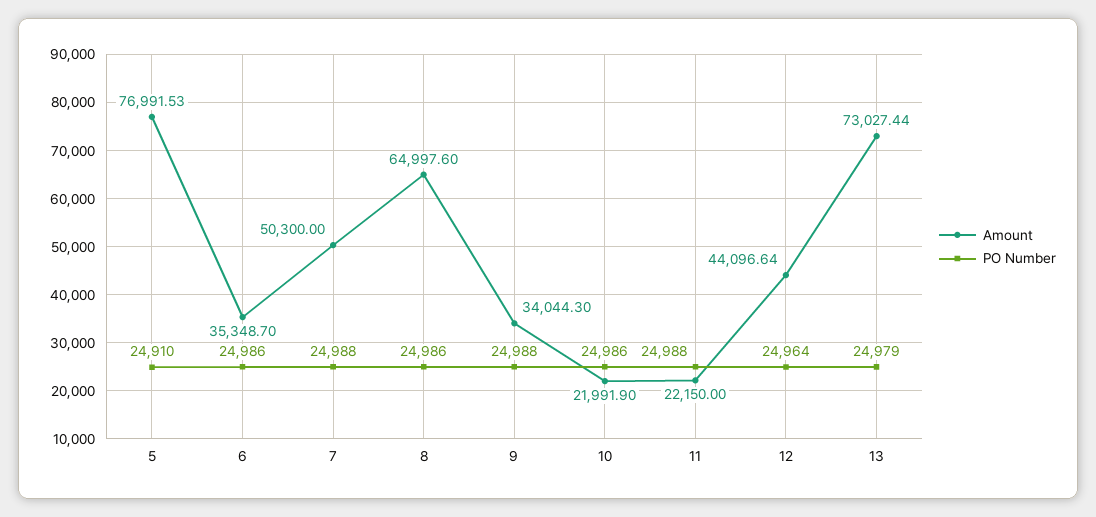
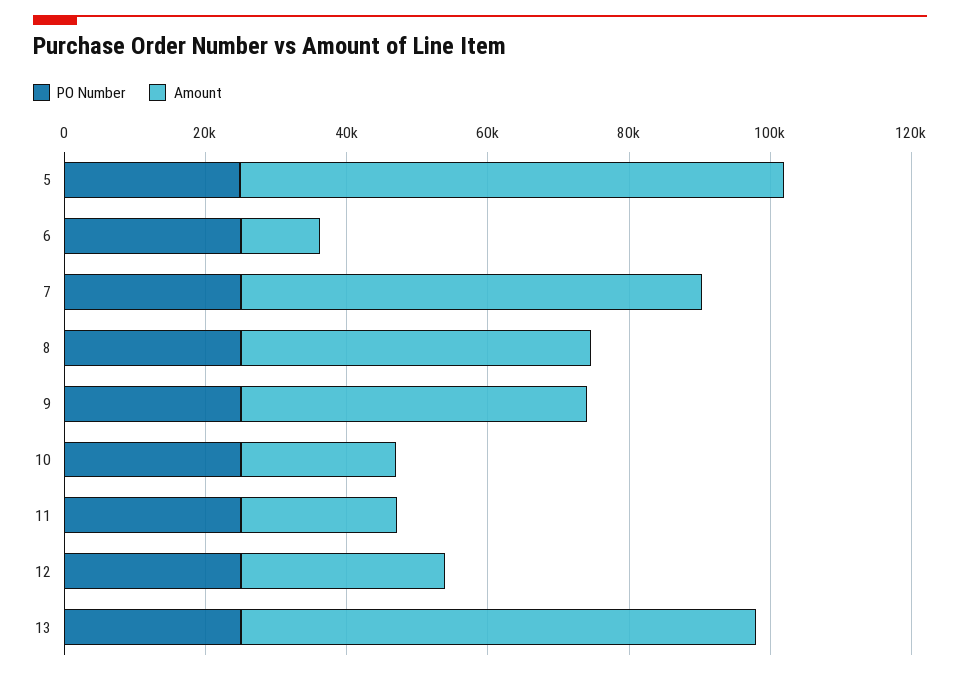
Amount, 6: 35348.7 -> 10000
Amount, 7: 50300 -> 65000
Amount, 8: 64997.6 -> 50000
Amount, 9: 34044.3 -> 50000
Amount, 12: 44096.64 -> 30000

